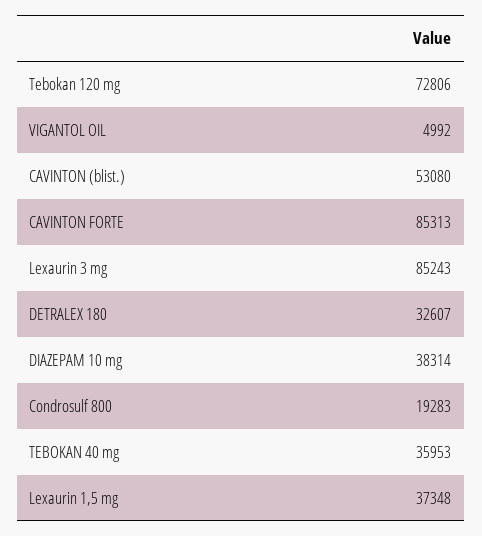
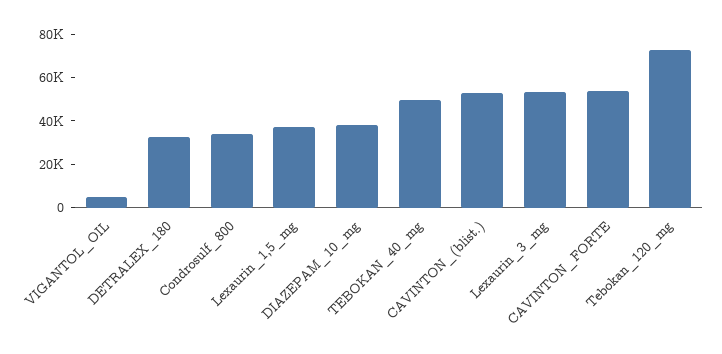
CAVINTON FORTE: 85313 -> 55000
Lexaurin 3 mg: 85243 -> 55000
Condrosulf 800: 19283 -> 35000
TEBOKAN 40 mg: 35953 -> 50000

